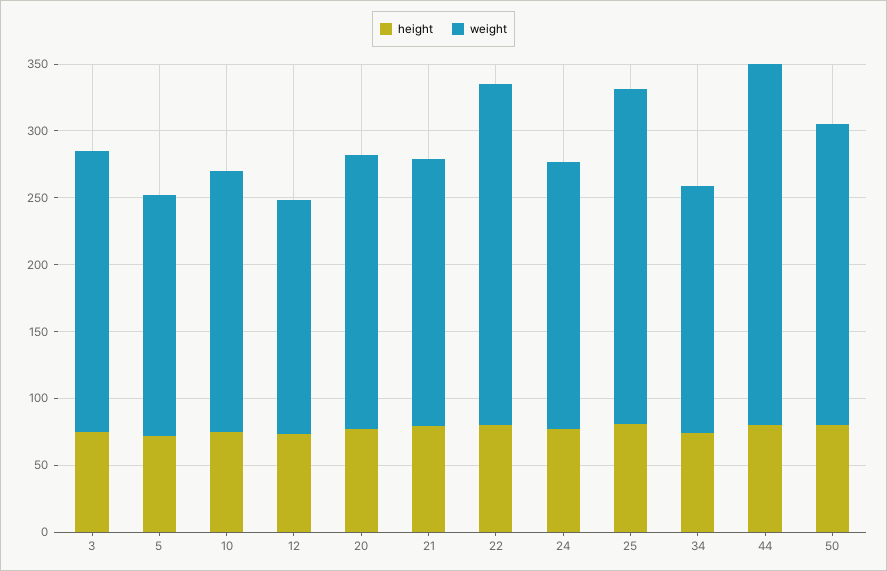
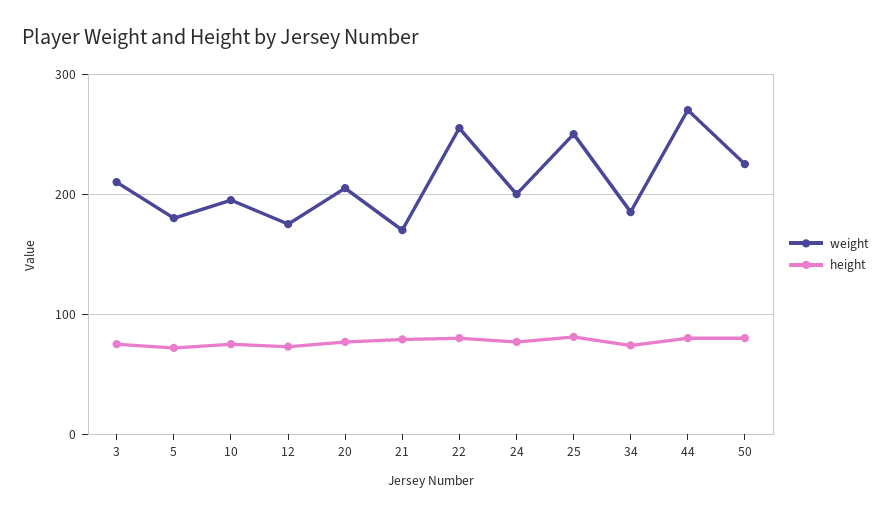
weight, 21: 200 -> 170

